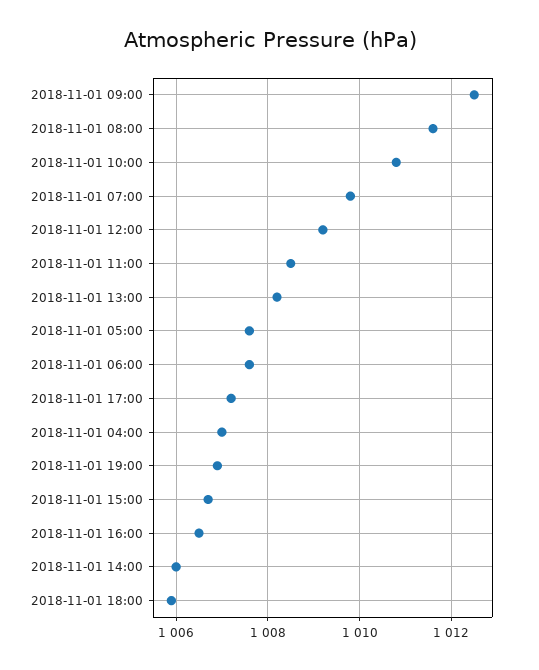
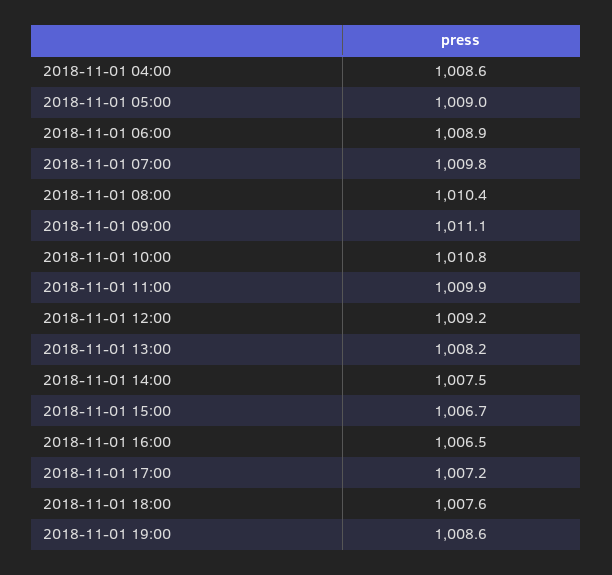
2018-11-01 09:00: 1012.5 -> 1011.1
2018-11-01 08:00: 1011.5 -> 1010.4
2018-11-01 11:00: 1008.5 -> 1009.9
2018-11-01 05:00: 1007.5 -> 1009
2018-11-01 06:00: 1007.5 -> 1008.9
2018-11-01 04:00: 1007 -> 1008.6
2018-11-01 19:00: 1007 -> 1008.6
2018-11-01 14:00: 1006 -> 1007.5
2018-11-01 18:00: 1006 -> 1007.6

